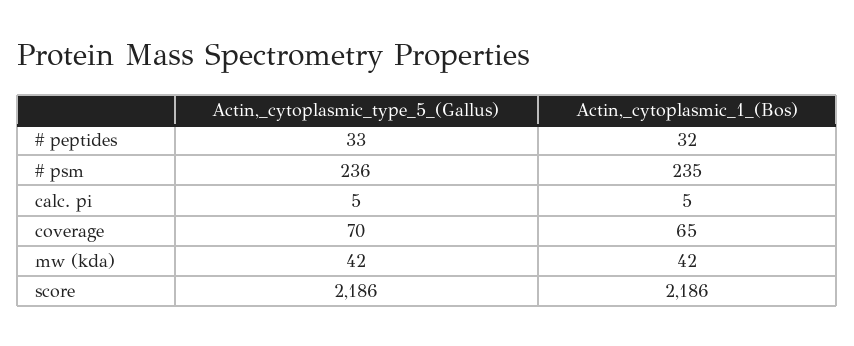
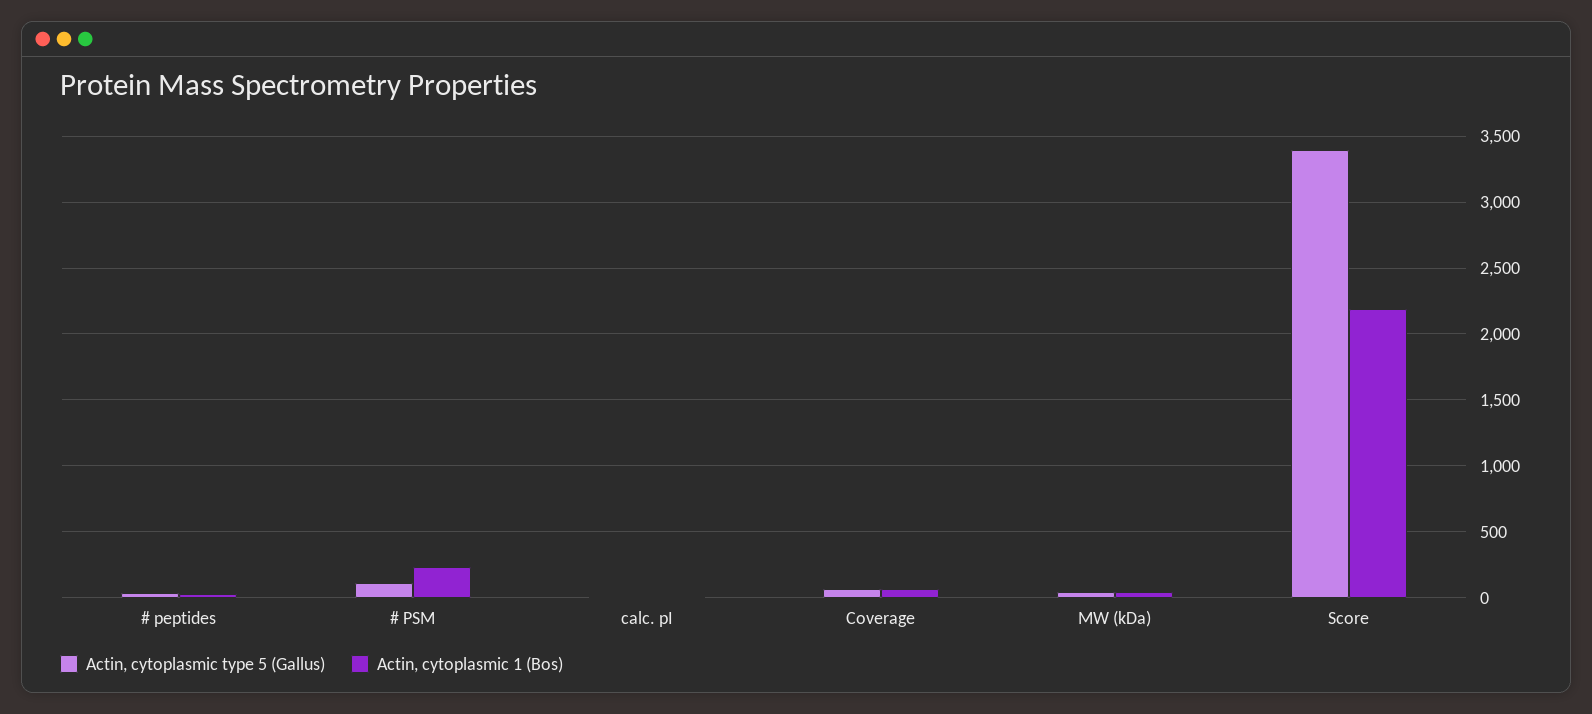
Actin,_cytoplasmic_type_5_(Gallus), # psm: 236 -> 100
Actin,_cytoplasmic_type_5_(Gallus), score: 2186 -> 3400

